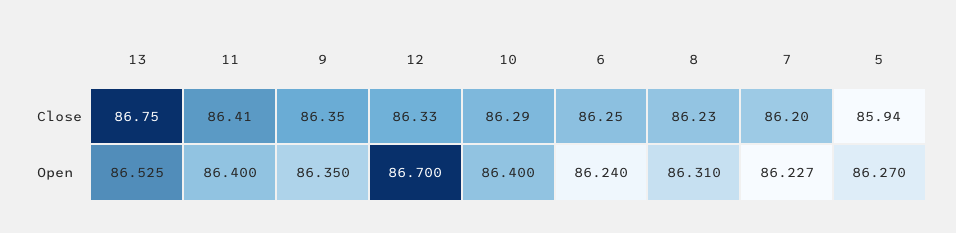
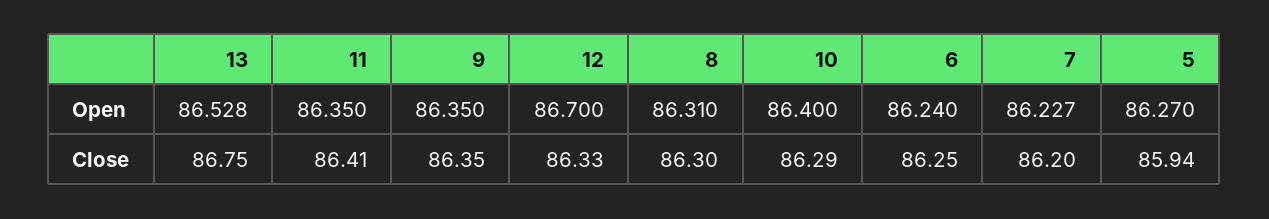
8, Close: 86.23 -> 86.3
13, Open: 86.525 -> 86.528
11, Open: 86.4 -> 86.35

